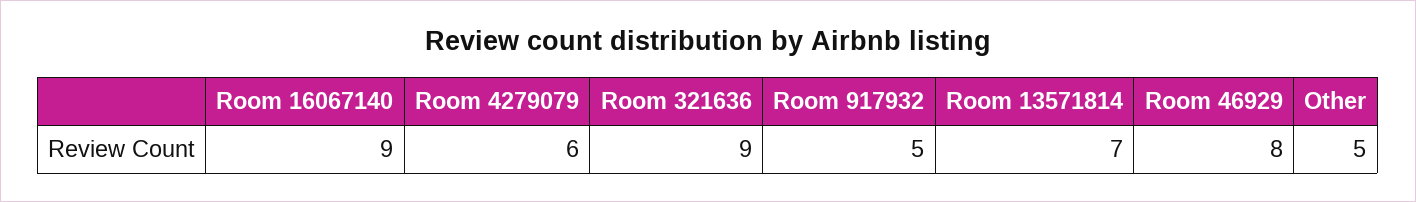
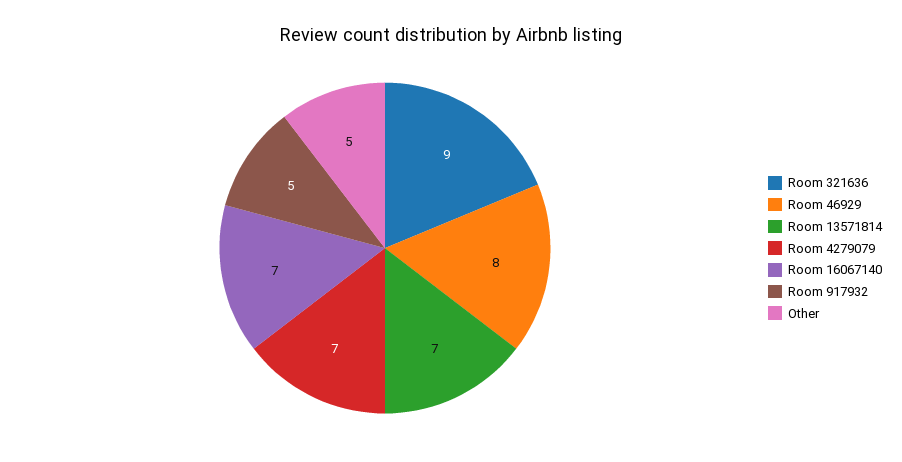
Room 16067140: 9 -> 7
Room 4279079: 6 -> 7

